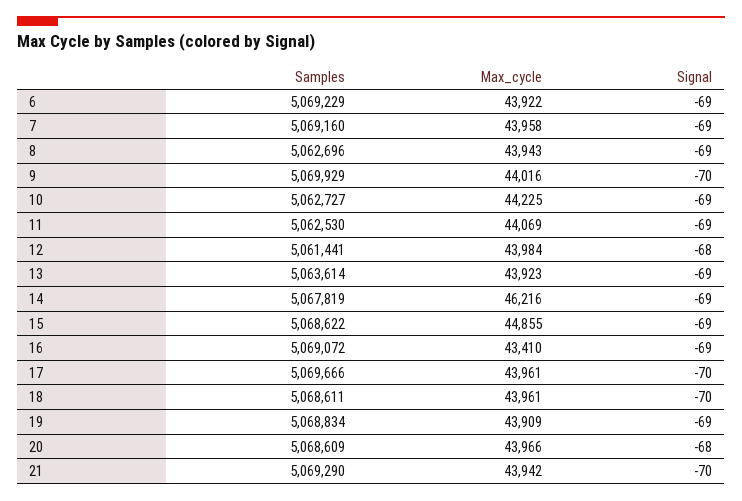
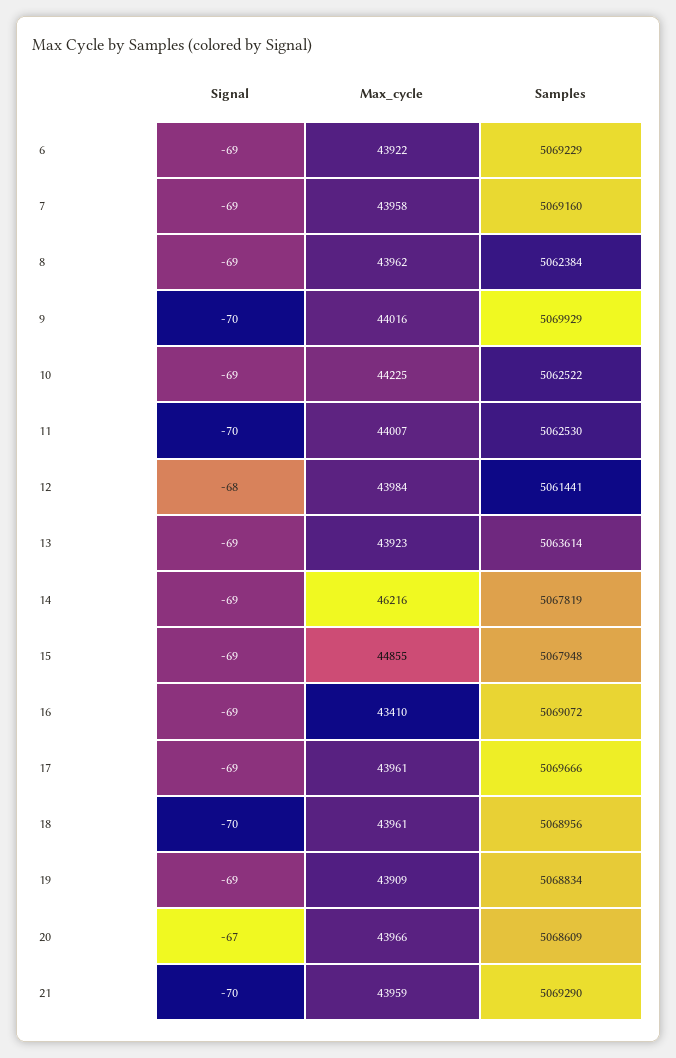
Samples, 8: 5062696 -> 5062384
Max_cycle, 8: 43943 -> 43962
Samples, 10: 5062727 -> 5062522
Max_cycle, 11: 44069 -> 44007
Signal, 11: -69 -> -70
Samples, 15: 5068622 -> 5067948
Signal, 17: -70 -> -69
Samples, 18: 5068611 -> 5068956
Signal, 20: -68 -> -67
Max_cycle, 21: 43942 -> 43959

